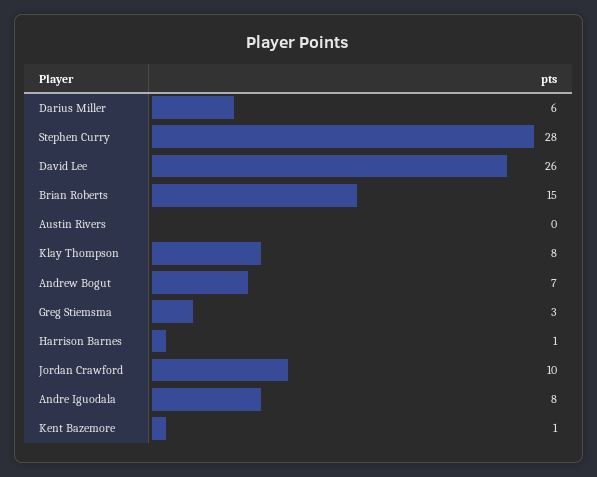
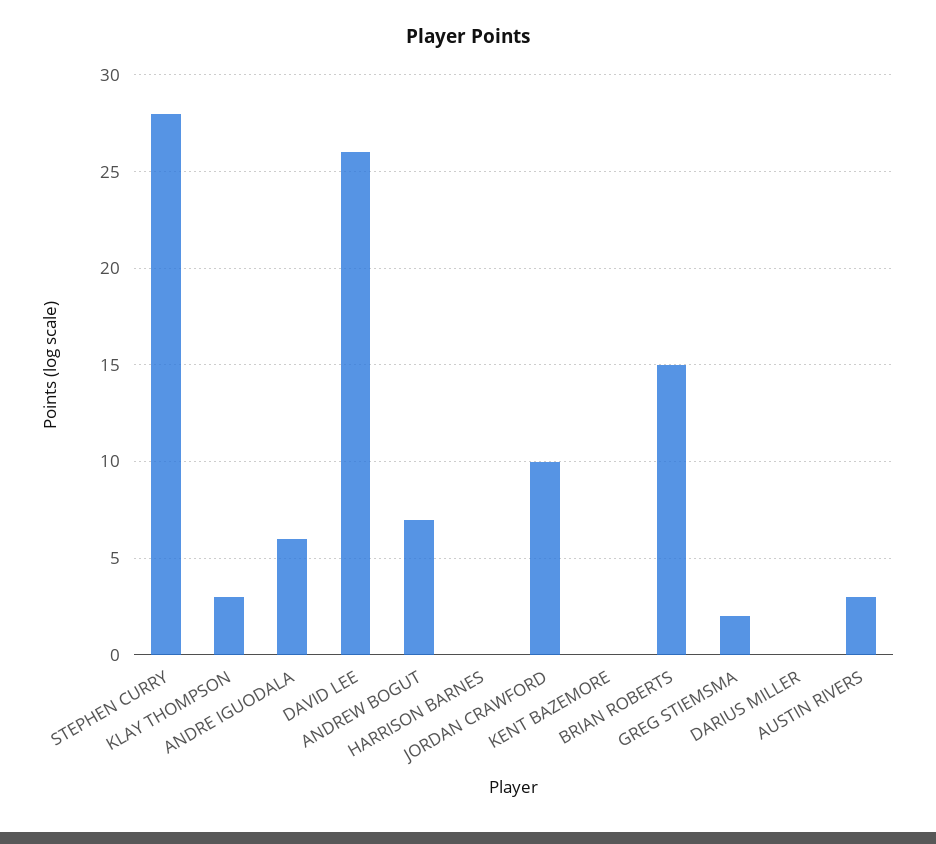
Darius Miller: 6 -> 0
Austin Rivers: 0 -> 3
Klay Thompson: 8 -> 3
Greg Stiemsma: 3 -> 2
Harrison Barnes: 1 -> 0
Andre Iguodala: 8 -> 6
Kent Bazemore: 1 -> 0

